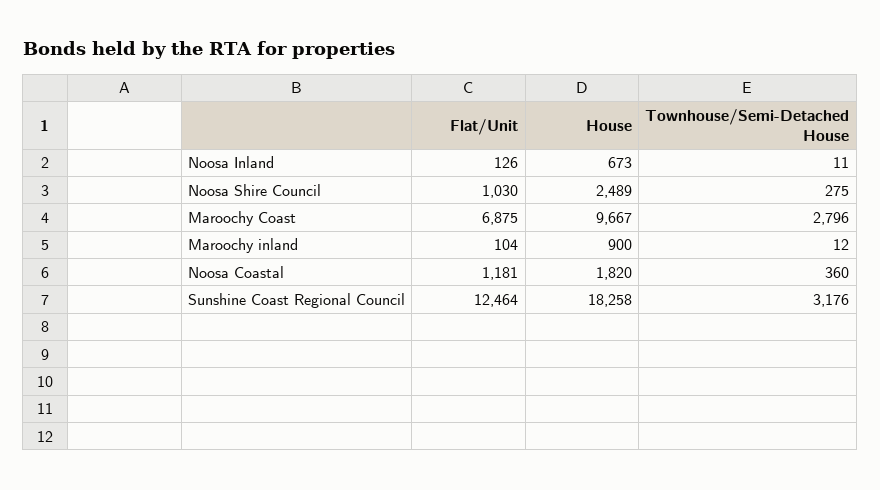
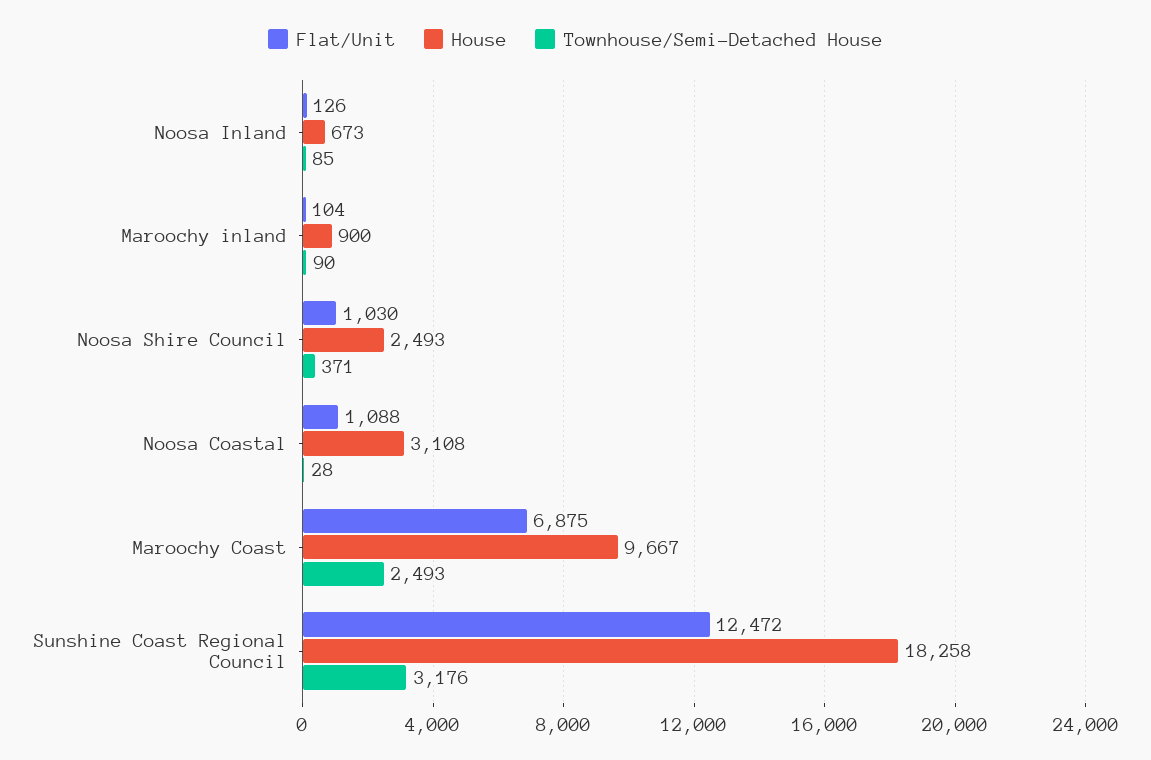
Townhouse/Semi-Detached House, Noosa Inland: 11 -> 85
House, Noosa Shire Council: 2489 -> 2493
Townhouse/Semi-Detached House, Noosa Shire Council: 275 -> 371
Townhouse/Semi-Detached House, Maroochy Coast: 2796 -> 2493
Townhouse/Semi-Detached House, Maroochy inland: 12 -> 90
Flat/Unit, Noosa Coastal: 1181 -> 1088
House, Noosa Coastal: 1820 -> 3108
Townhouse/Semi-Detached House, Noosa Coastal: 360 -> 28
Flat/Unit, Sunshine Coast Regional Council: 12464 -> 12472

